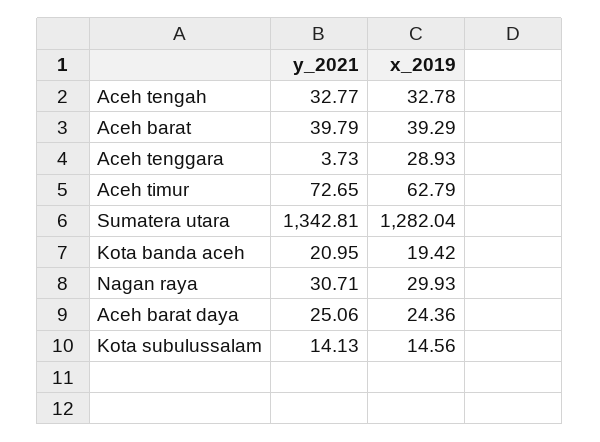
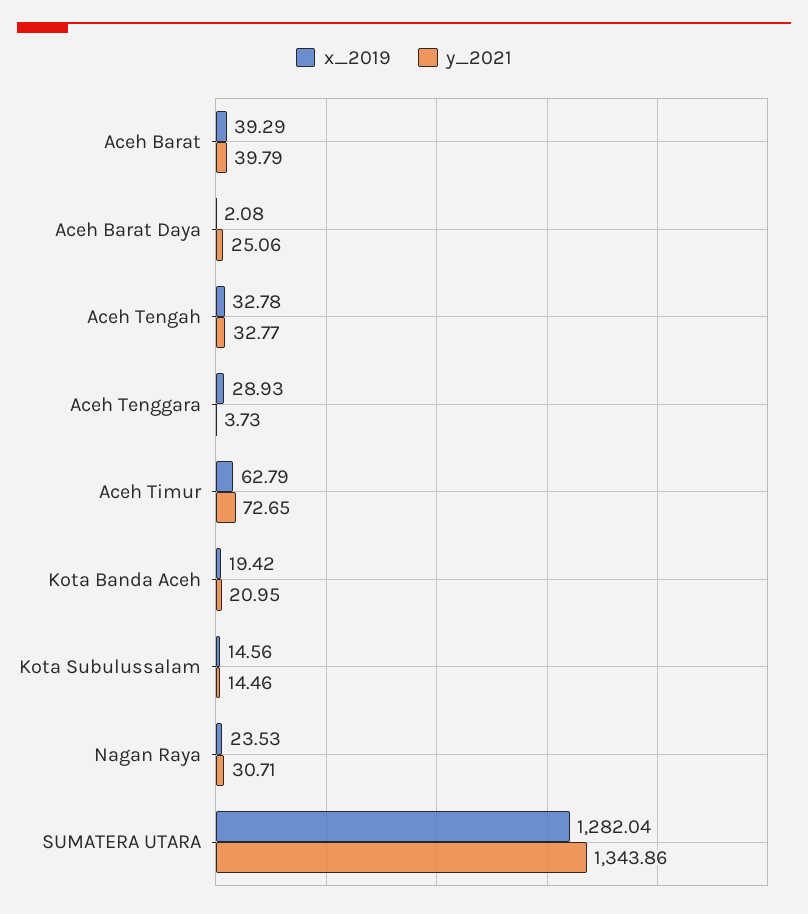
y_2021, Sumatera utara: 1342.81 -> 1343.86
x_2019, Nagan raya: 29.93 -> 23.53
x_2019, Aceh barat daya: 24.36 -> 2.08
y_2021, Kota subulussalam: 14.13 -> 14.46

